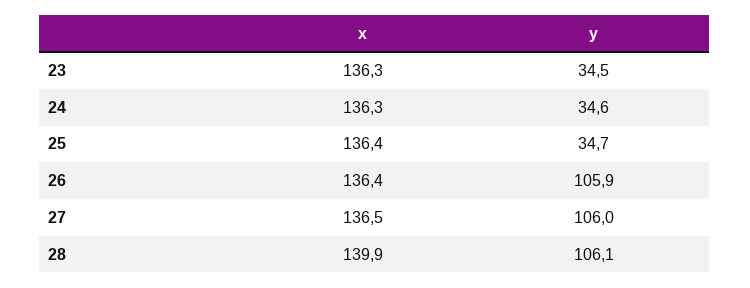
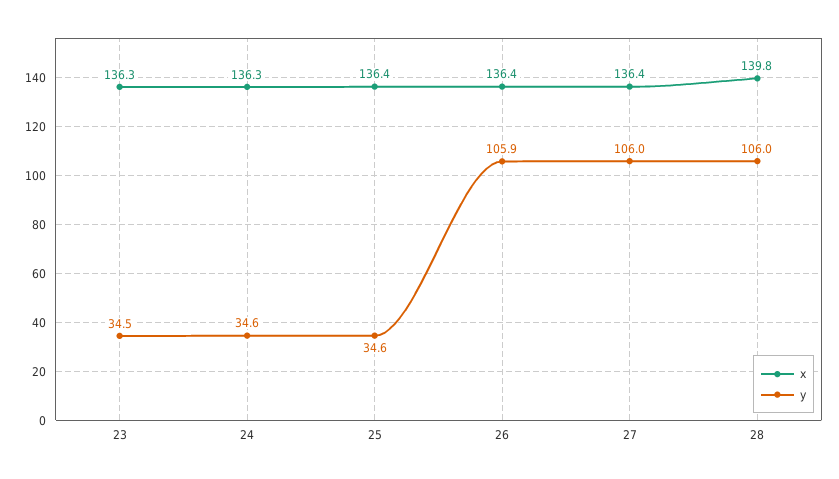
y, 25: 34.7 -> 34.6
x, 27: 136.5 -> 136.4
x, 28: 139.9 -> 139.8
y, 28: 106.1 -> 106

